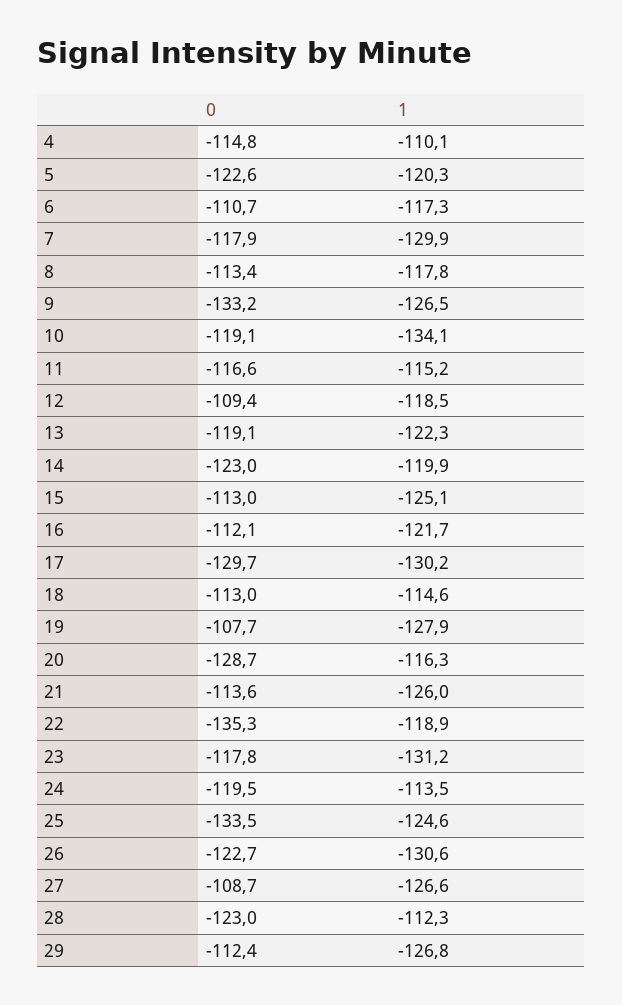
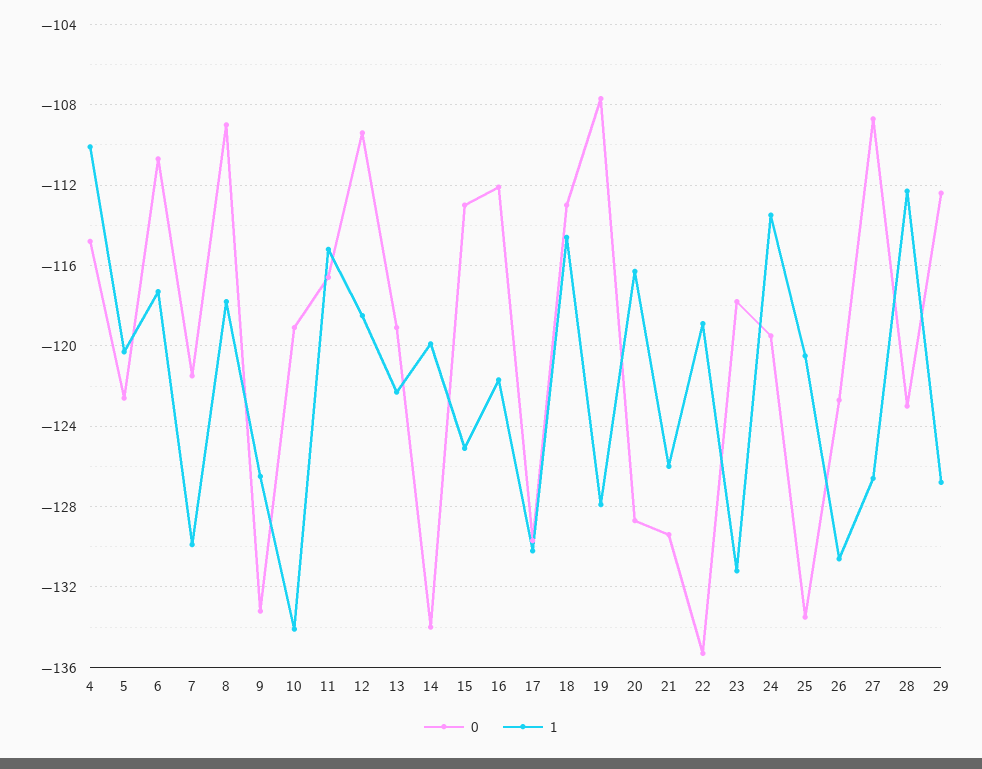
0, 7: -117.9 -> -121.5
0, 8: -113.4 -> -109
0, 14: -123 -> -134
0, 21: -113.6 -> -129.5
1, 25: -124.6 -> -120.5

